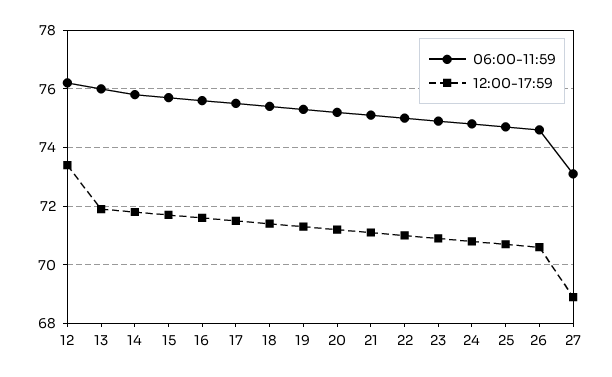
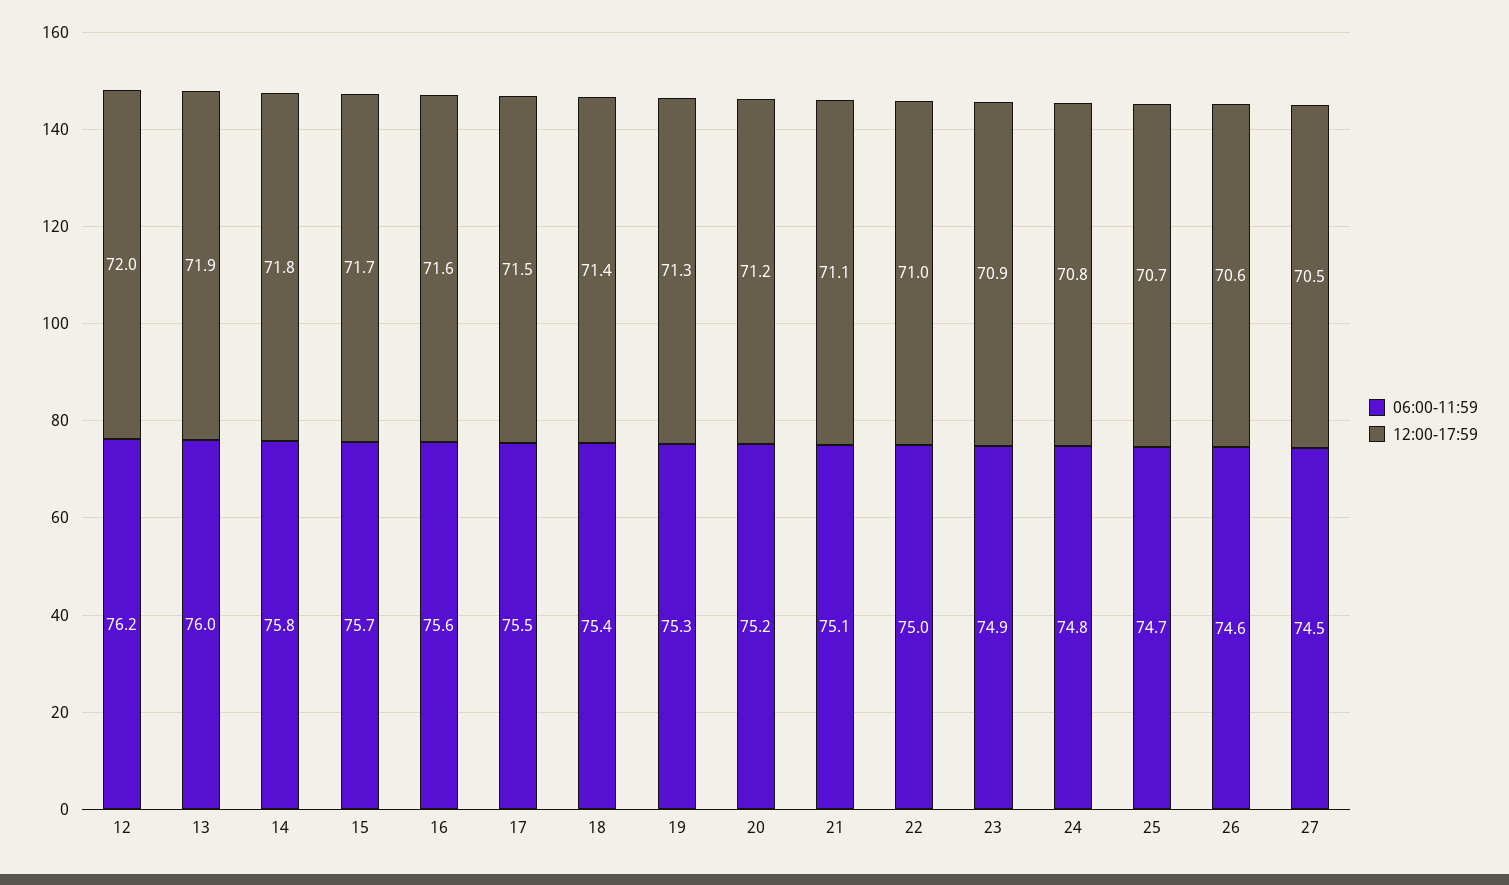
12:00-17:59, 12: 73.5 -> 72
06:00-11:59, 27: 73 -> 74.5
12:00-17:59, 27: 69 -> 70.5

